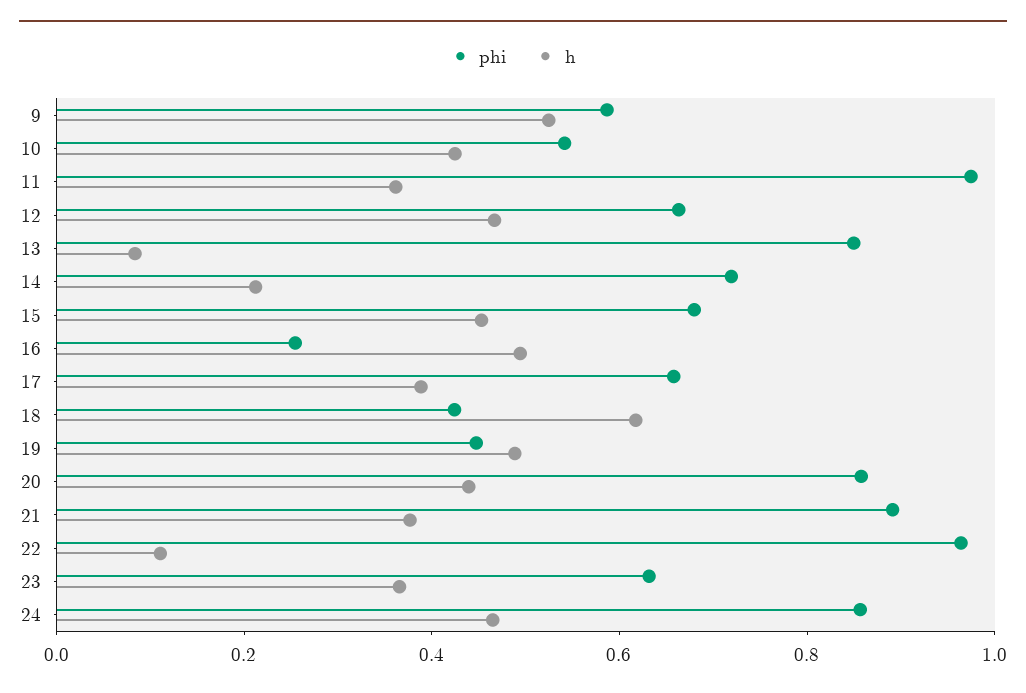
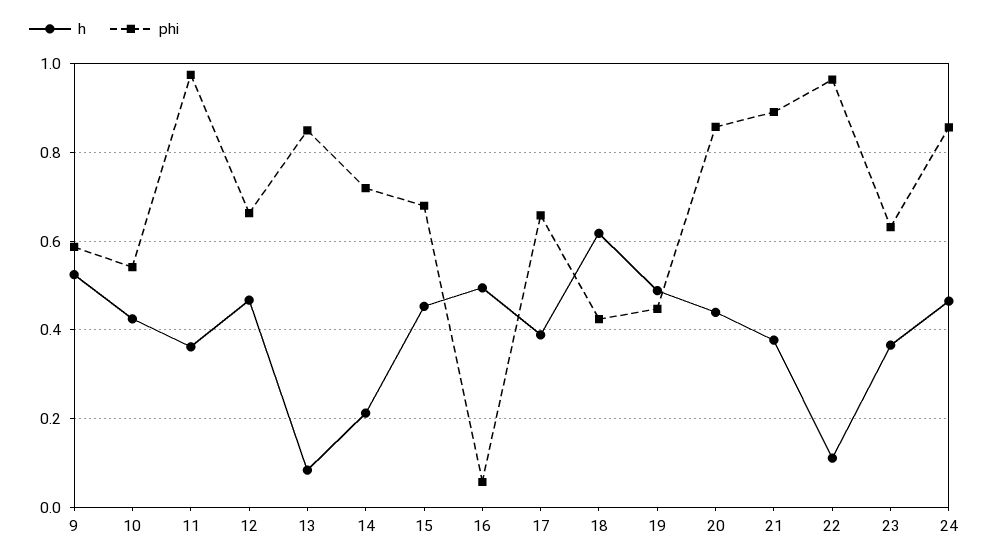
phi, 16: 0.25 -> 0.06

